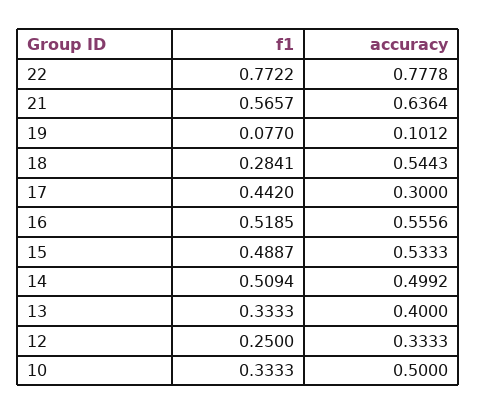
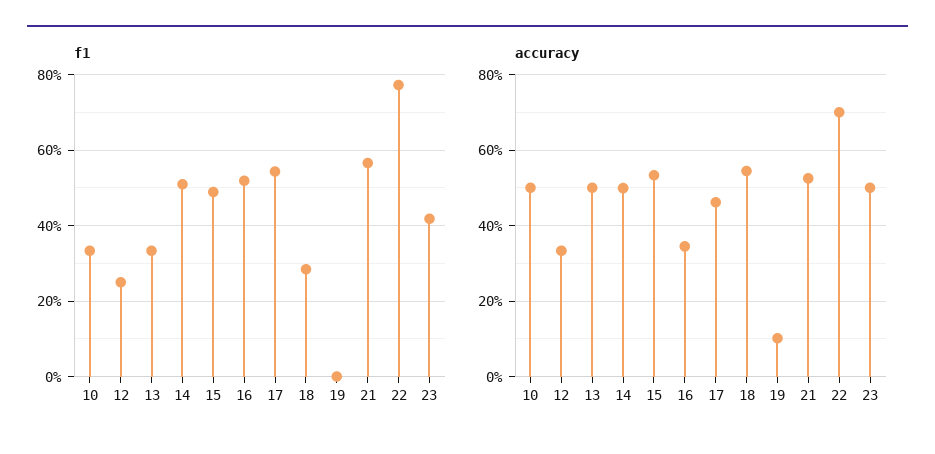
accuracy, 22: 0.7778 -> 0.7
accuracy, 21: 0.6364 -> 0.52
f1, 19: 0.077 -> 0
f1, 17: 0.442 -> 0.54
accuracy, 17: 0.3 -> 0.46
accuracy, 16: 0.5556 -> 0.34
accuracy, 13: 0.4 -> 0.5
f1, 23: none -> 0.42
accuracy, 23: none -> 0.5

